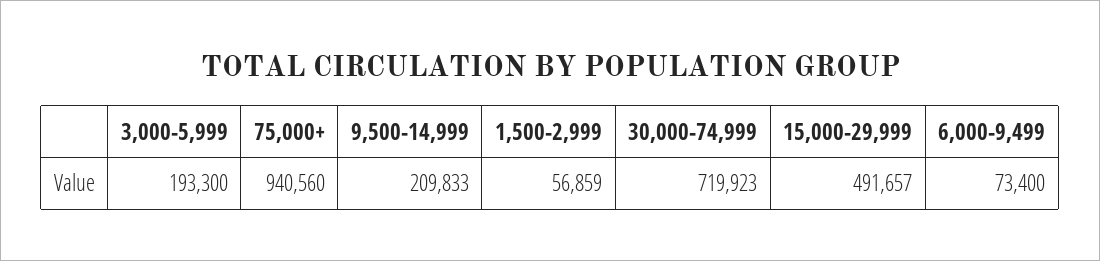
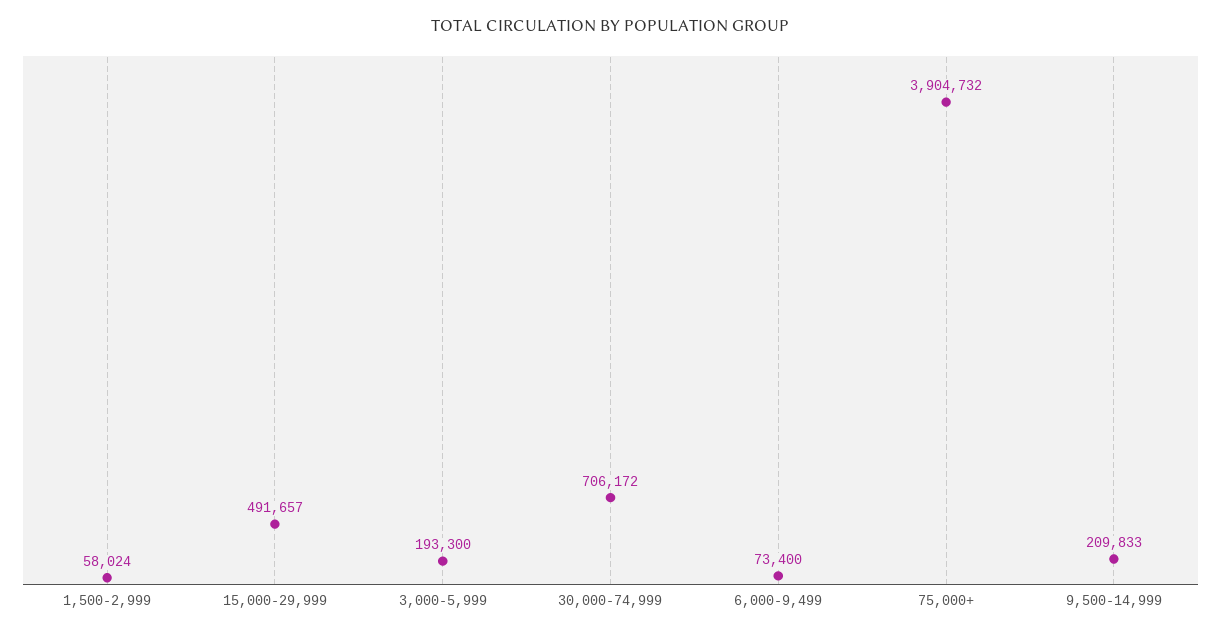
75,000+: 940560 -> 3904732
1,500-2,999: 56859 -> 58024
30,000-74,999: 719923 -> 706172

